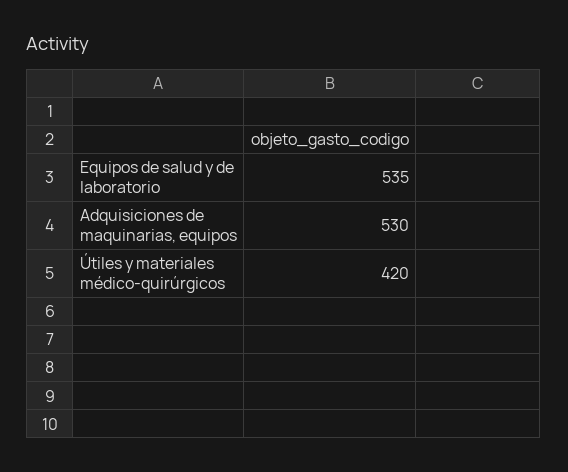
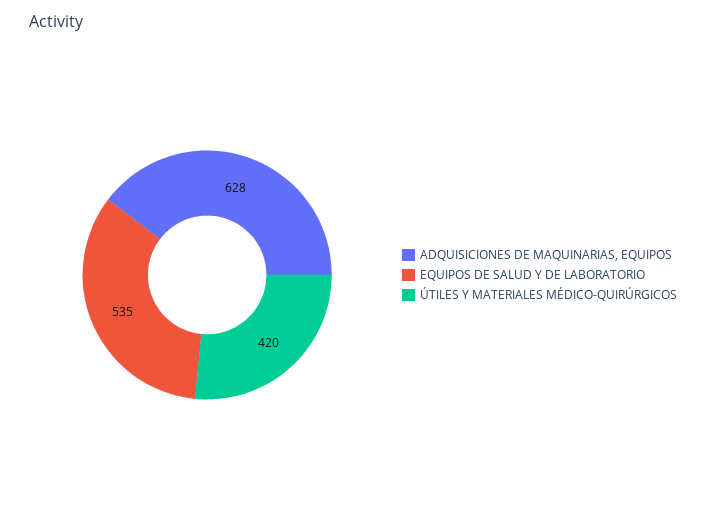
Adquisiciones de maquinarias, equipos: 530 -> 628

